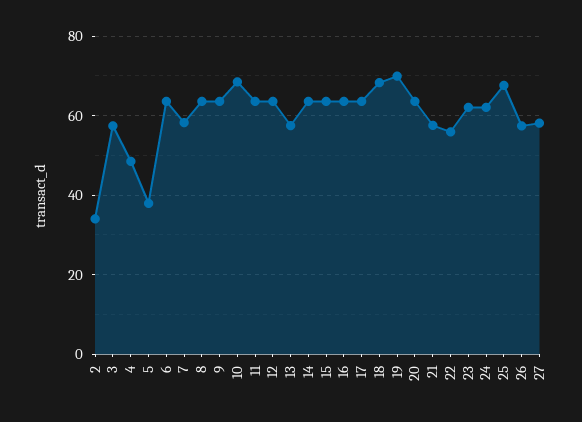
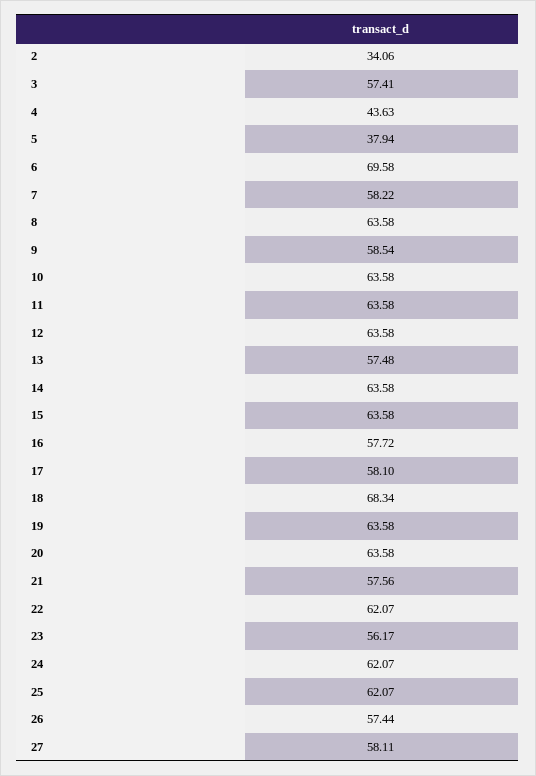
4: 48 -> 43.63
6: 64 -> 69.58
9: 64 -> 58.54
10: 68 -> 63.58
16: 64 -> 57.72
17: 64 -> 58.1
19: 70 -> 63.58
22: 56 -> 62.07
23: 62 -> 56.17
25: 68 -> 62.07

